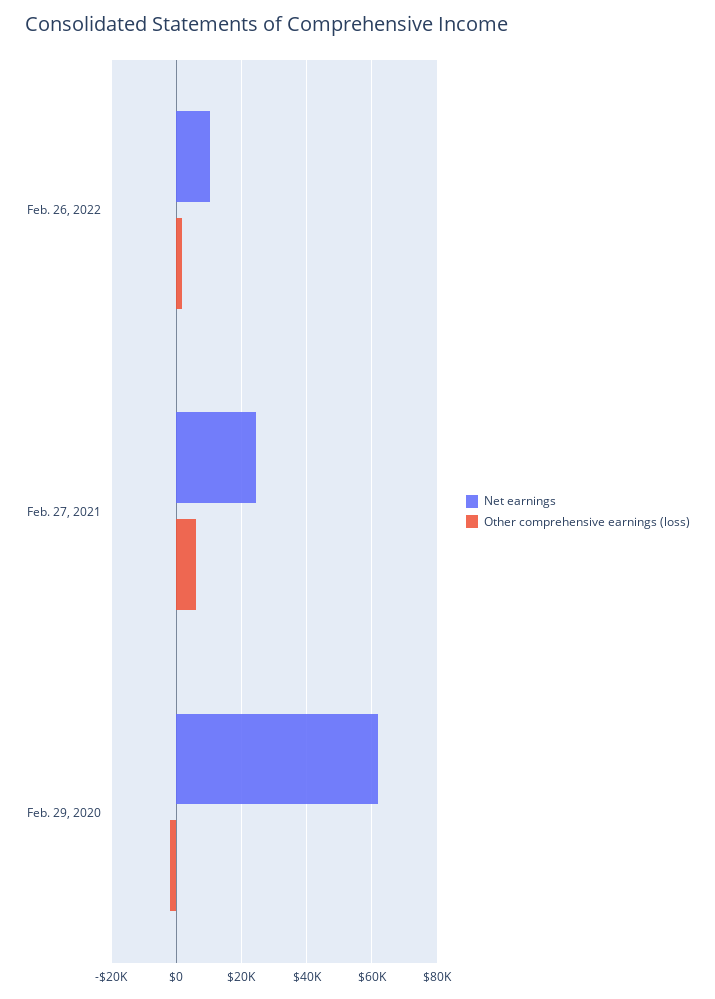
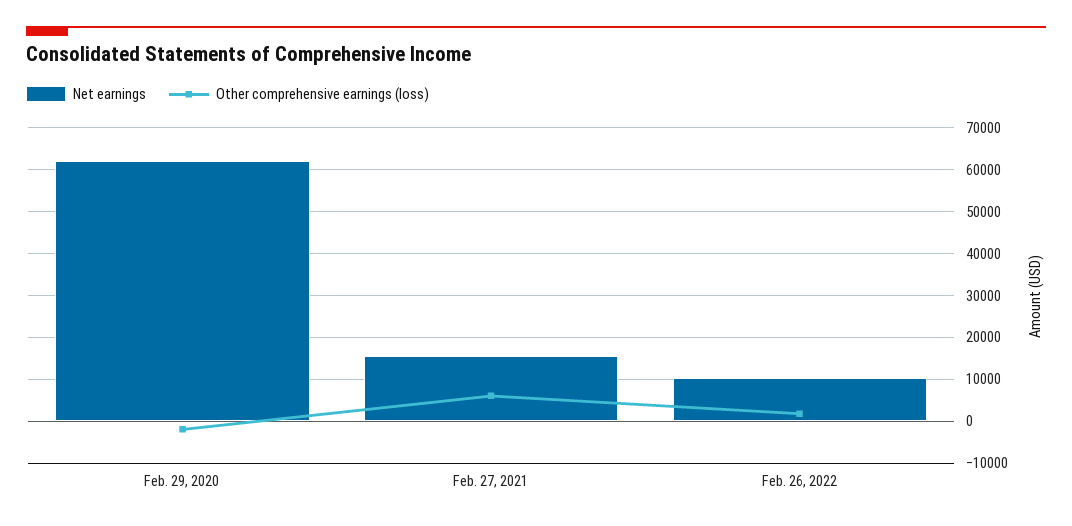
Net earnings, Feb. 27, 2021: 24000 -> 16000

